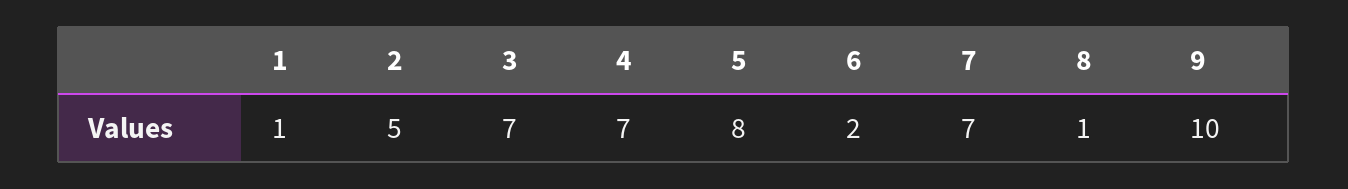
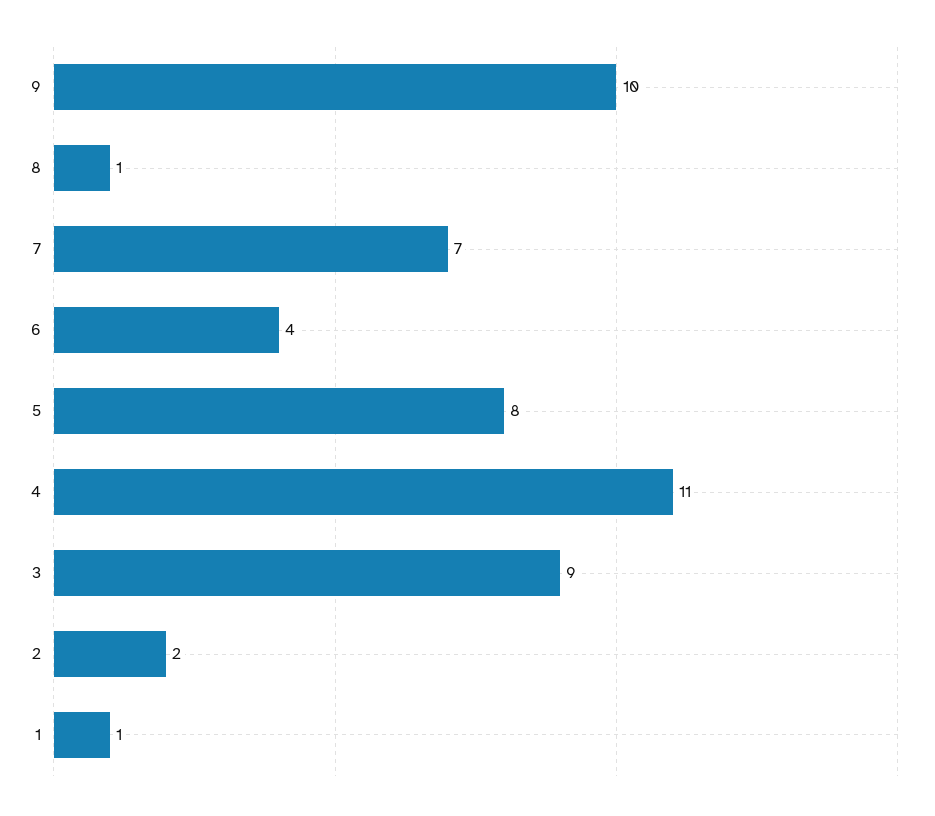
2: 5 -> 2
3: 7 -> 9
4: 7 -> 11
6: 2 -> 4

